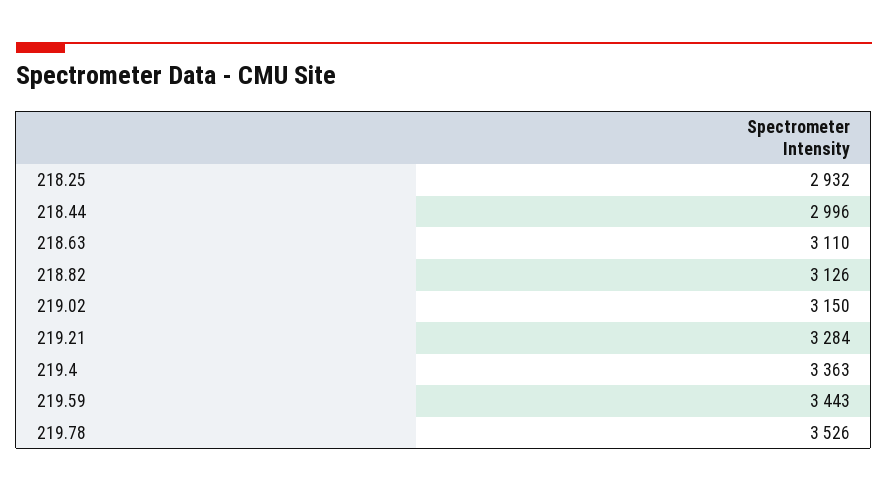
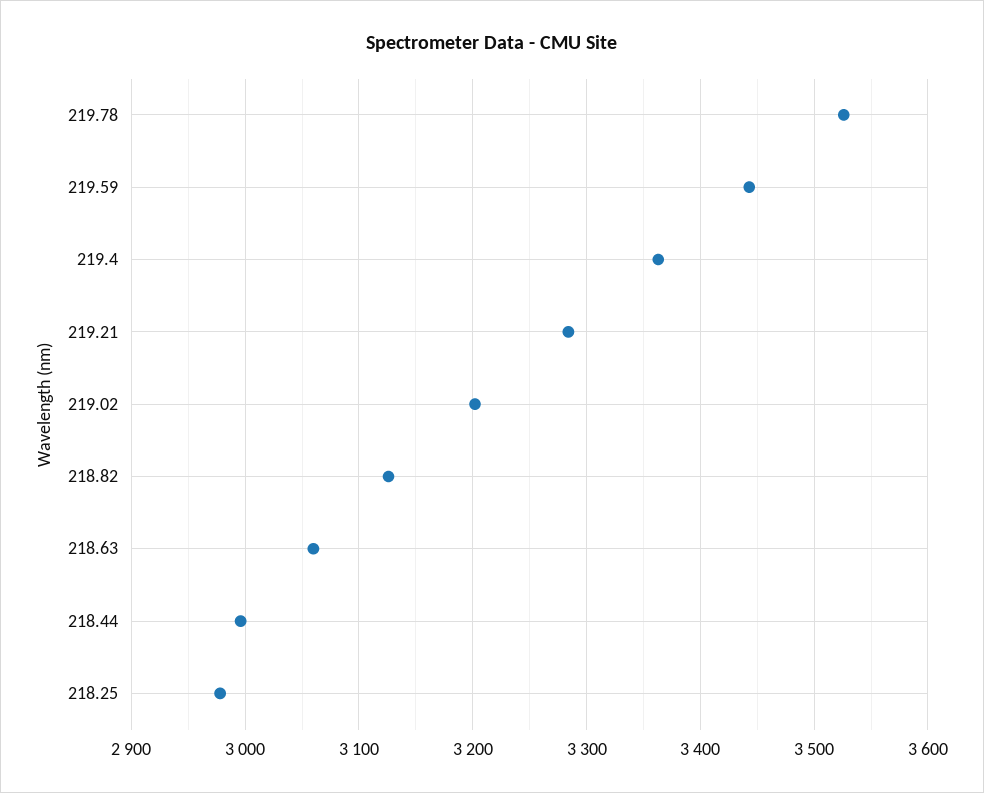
218.25: 2932 -> 2980
218.63: 3110 -> 3060
219.02: 3150 -> 3200

